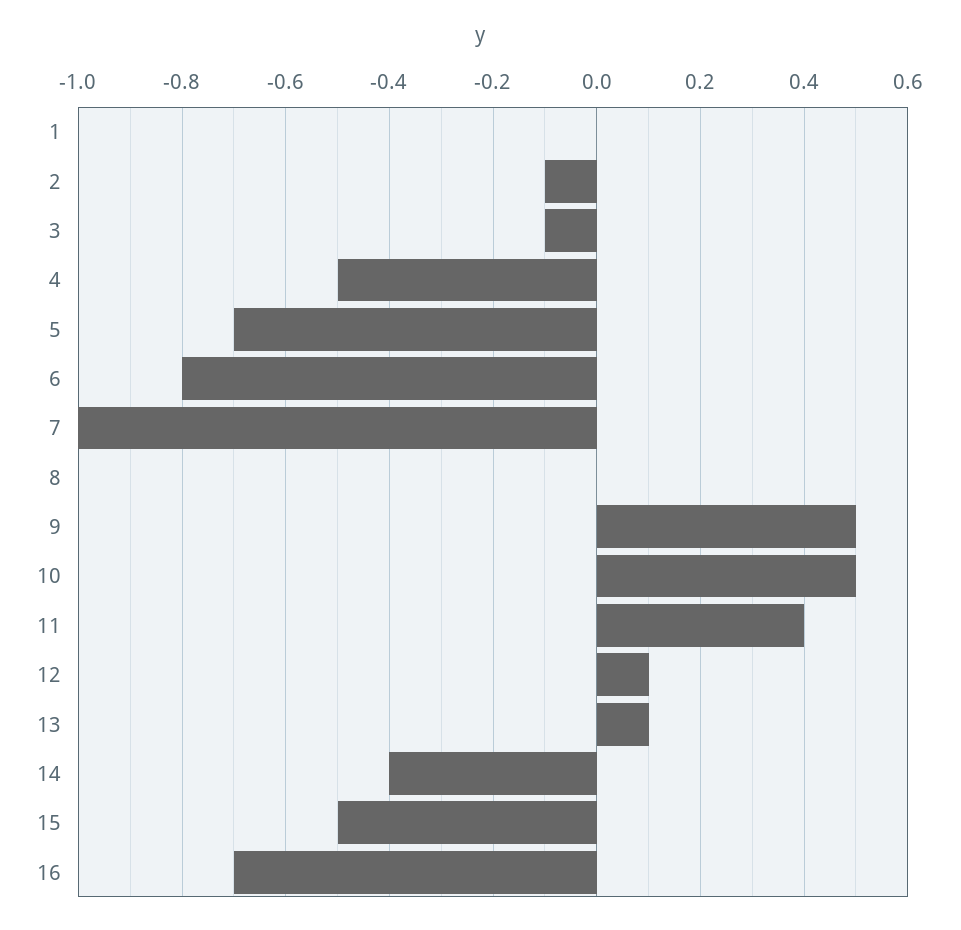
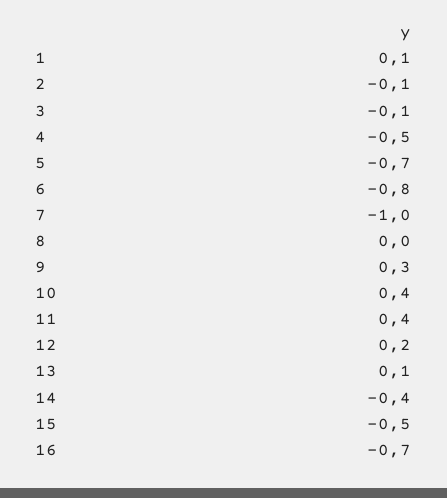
1: 0 -> 0.1
9: 0.5 -> 0.3
10: 0.5 -> 0.4
12: 0.1 -> 0.2

